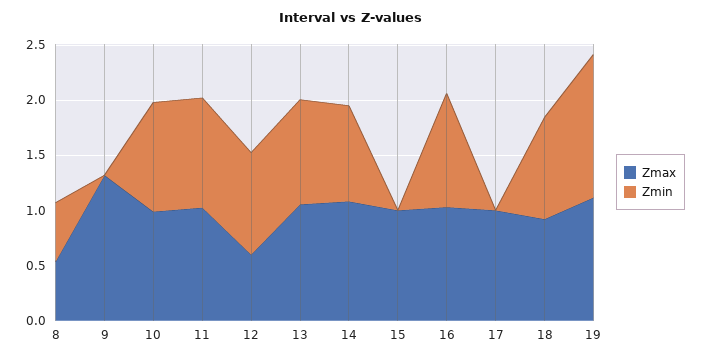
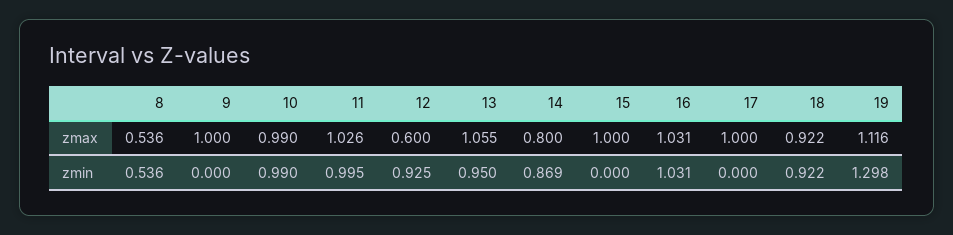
Zmax, 9: 1.3 -> 1
Zmax, 14: 1.1 -> 0.8

